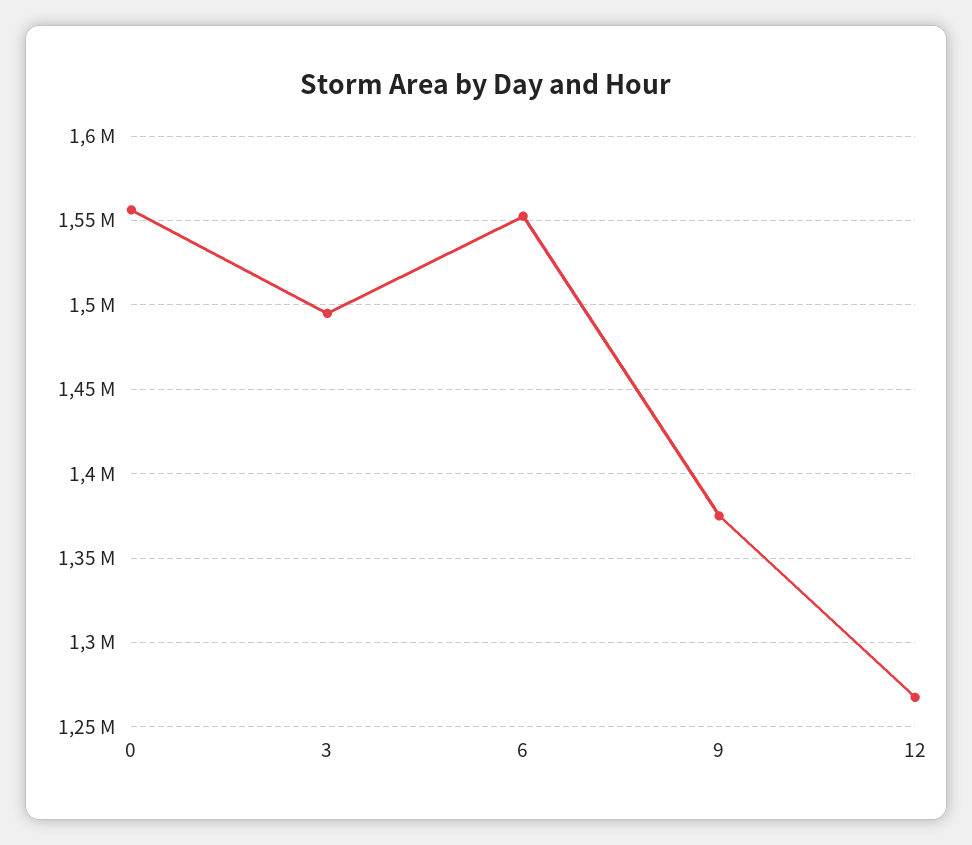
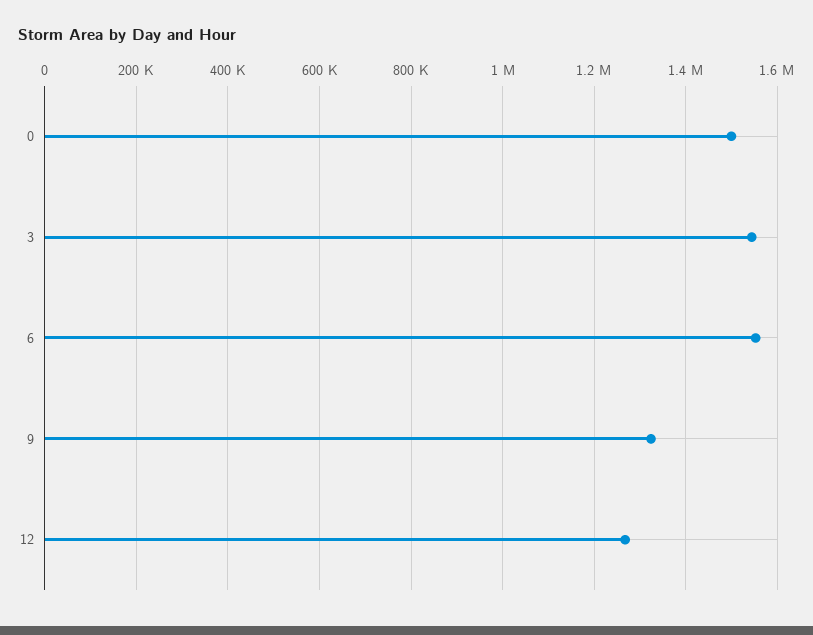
0: 1555000 -> 1500000
3: 1495000 -> 1540000
9: 1375000 -> 1320000

